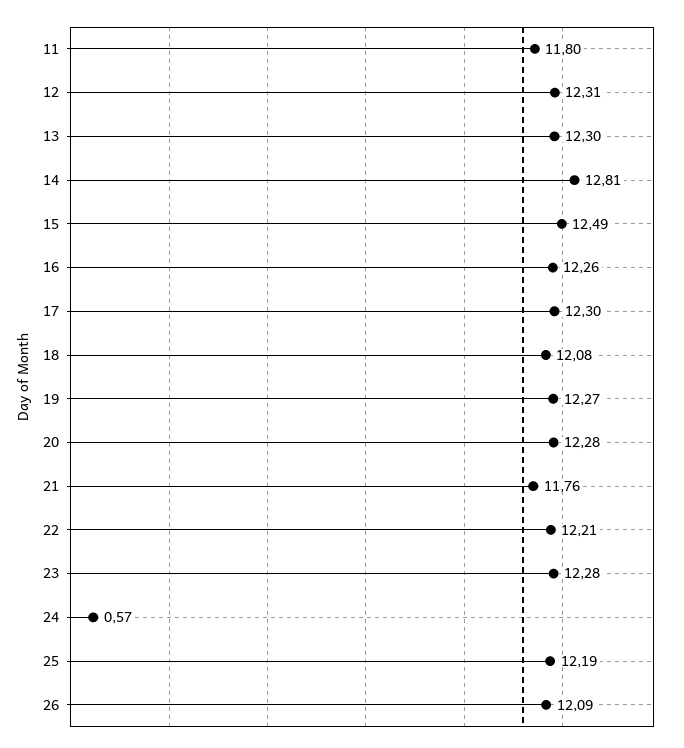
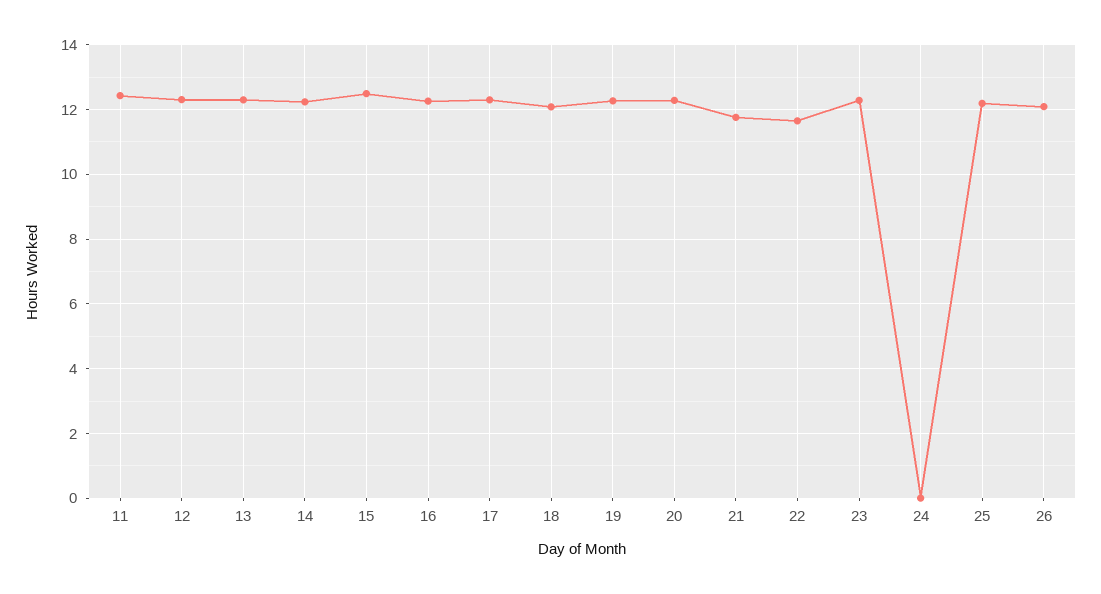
11: 11.8 -> 12.4
14: 12.81 -> 12.2
22: 12.21 -> 11.6
24: 0.57 -> 0

